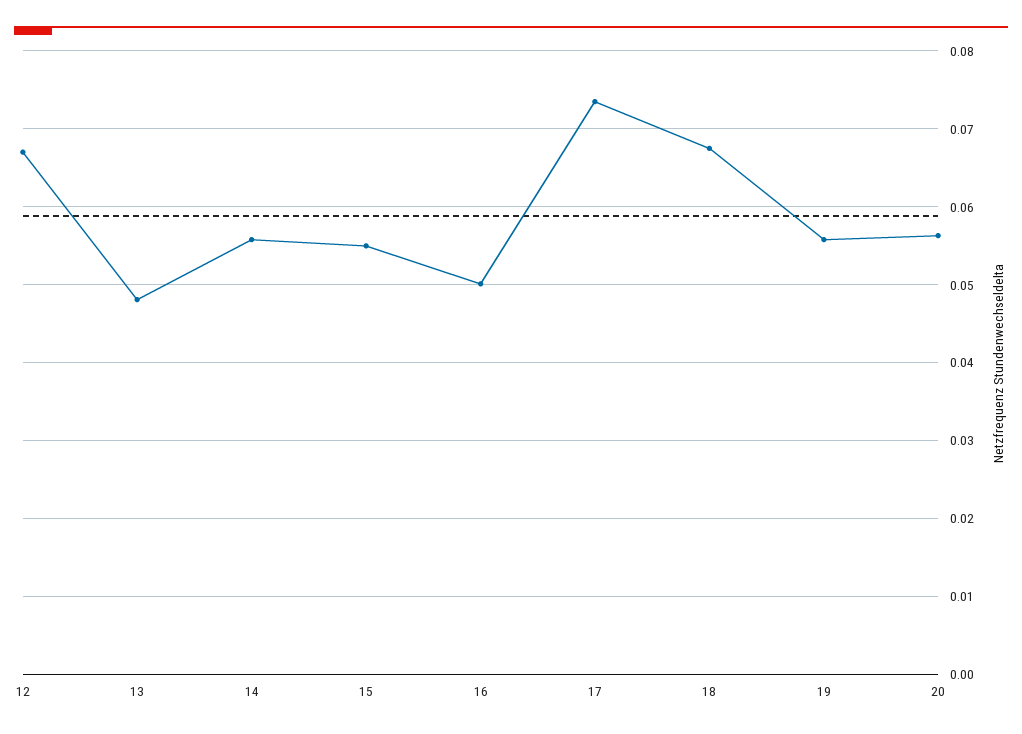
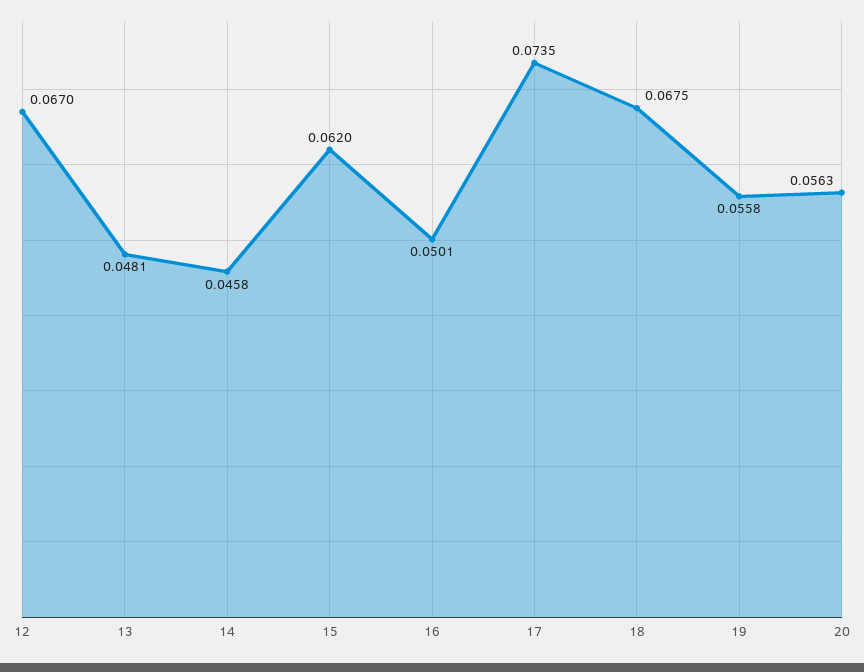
14: 0.056 -> 0.0458
15: 0.055 -> 0.062

